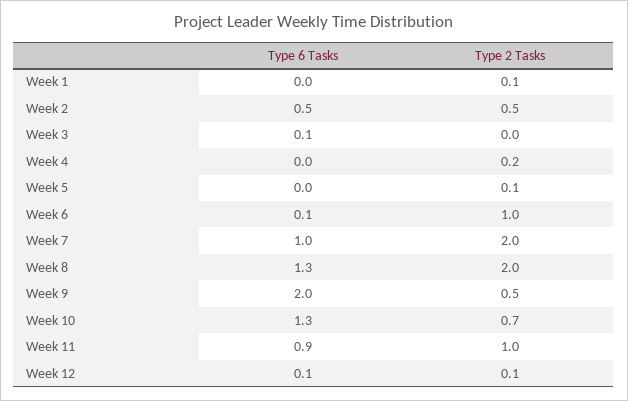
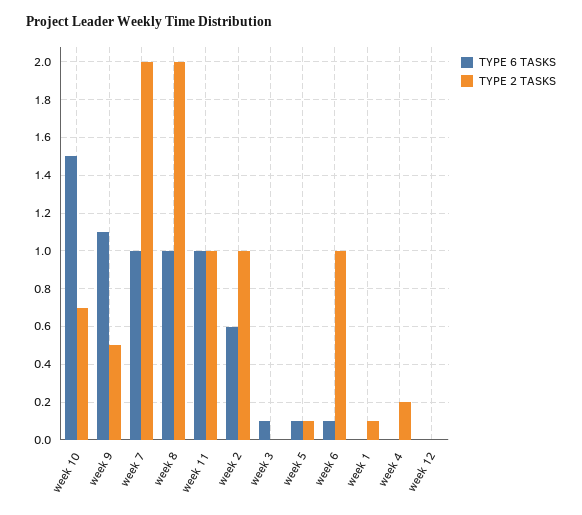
Type 6 Tasks, Week 2: 0.5 -> 0.6
Type 2 Tasks, Week 2: 0.5 -> 1
Type 6 Tasks, Week 5: 0 -> 0.1
Type 6 Tasks, Week 8: 1.3 -> 1
Type 6 Tasks, Week 9: 2 -> 1.1
Type 6 Tasks, Week 10: 1.3 -> 1.5
Type 6 Tasks, Week 11: 0.9 -> 1
Type 6 Tasks, Week 12: 0.1 -> 0
Type 2 Tasks, Week 12: 0.1 -> 0

